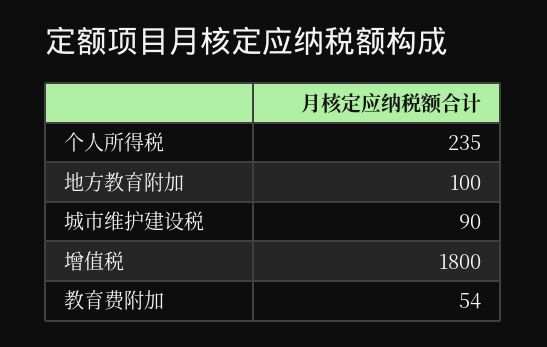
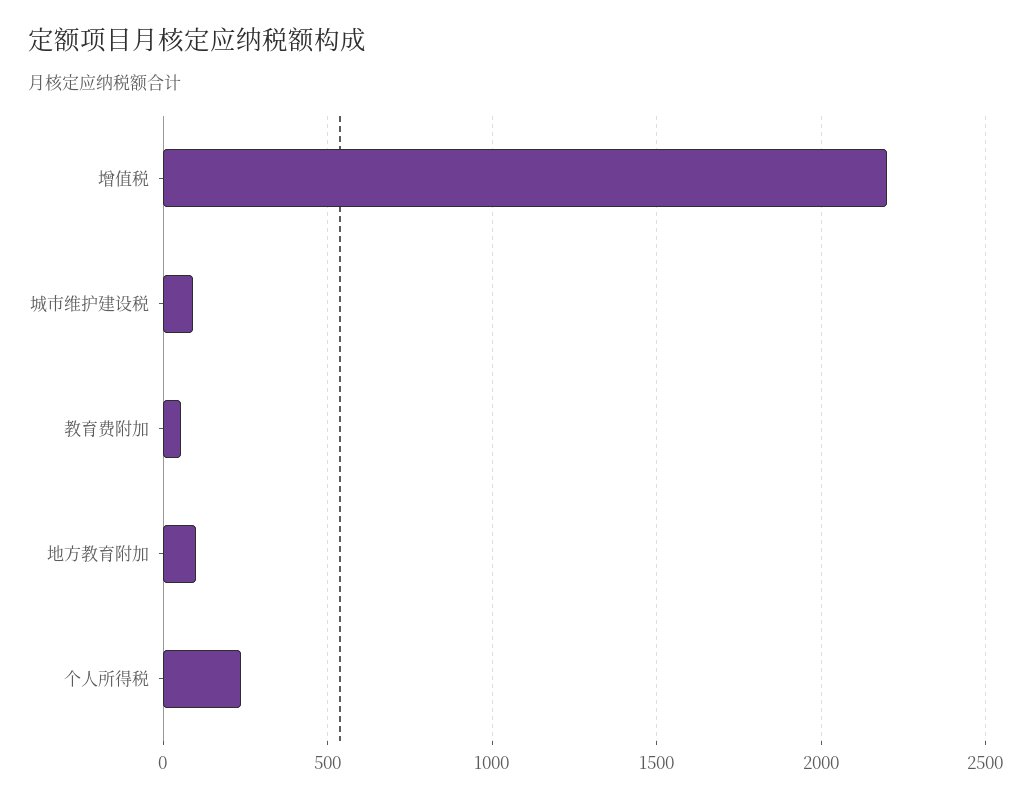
增值税: 1800 -> 2200

